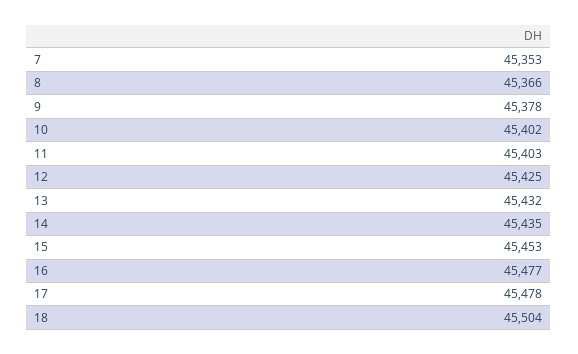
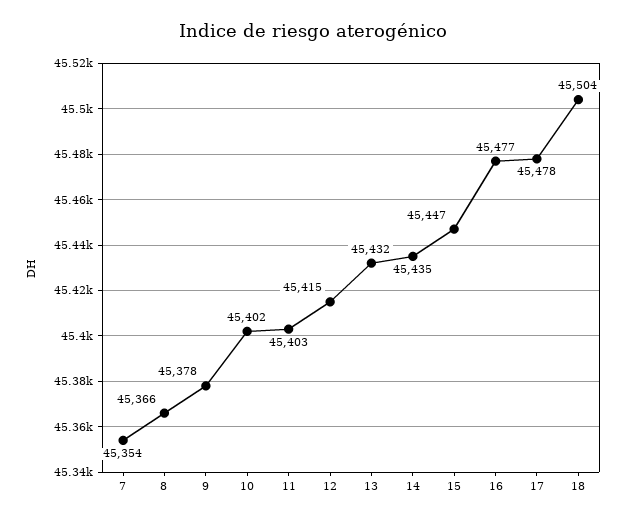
7: 45353 -> 45354
12: 45425 -> 45415
15: 45453 -> 45447

